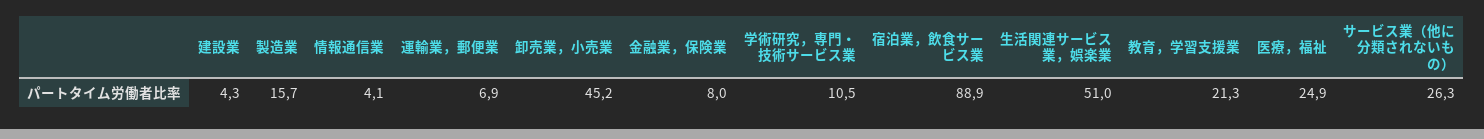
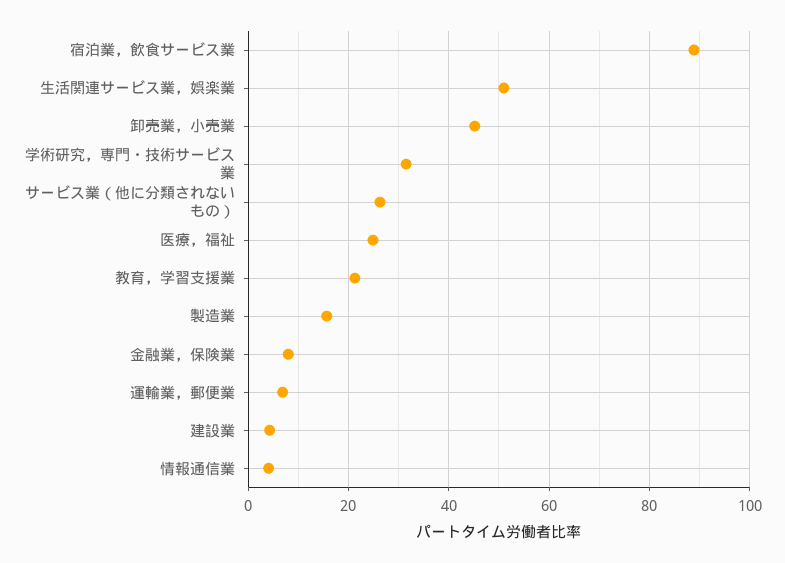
学術研究，専門・技術サービス業: 10.5 -> 32

